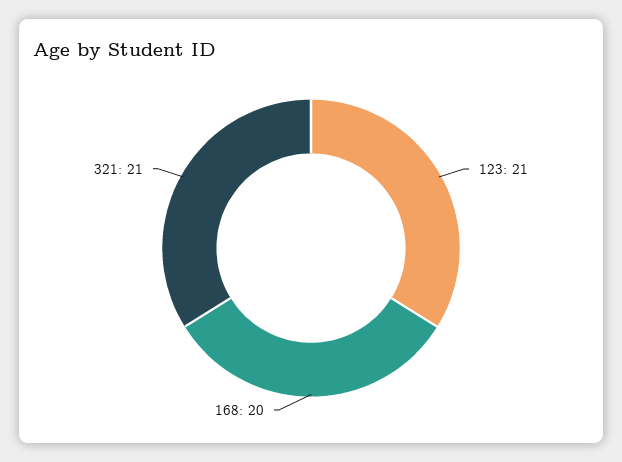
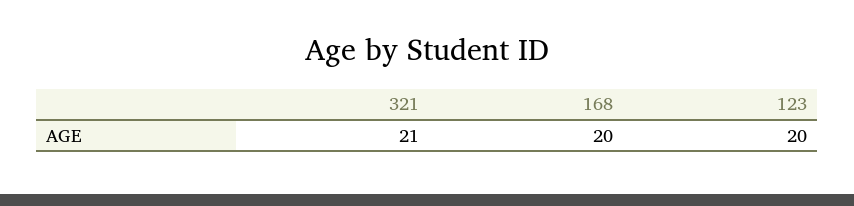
123: 21 -> 20

